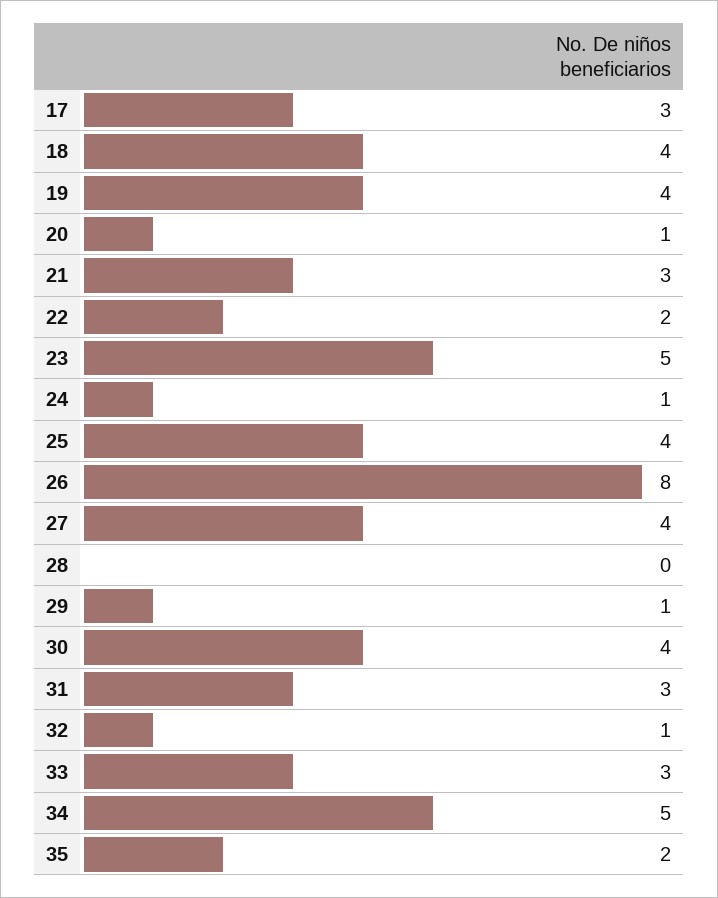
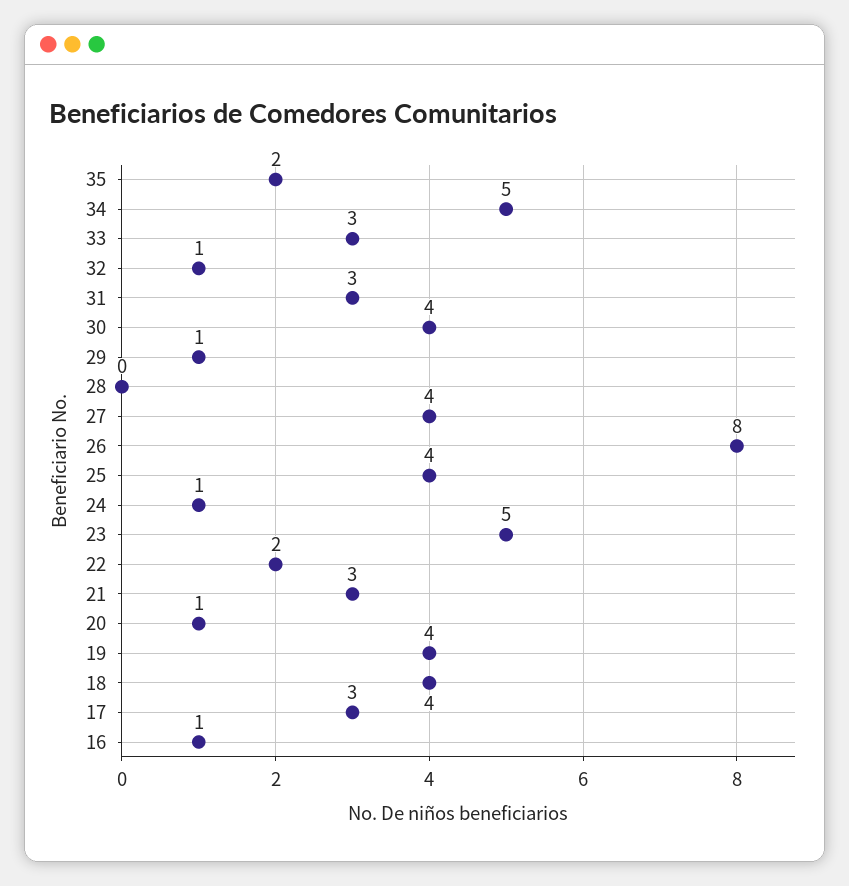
16: none -> 1

